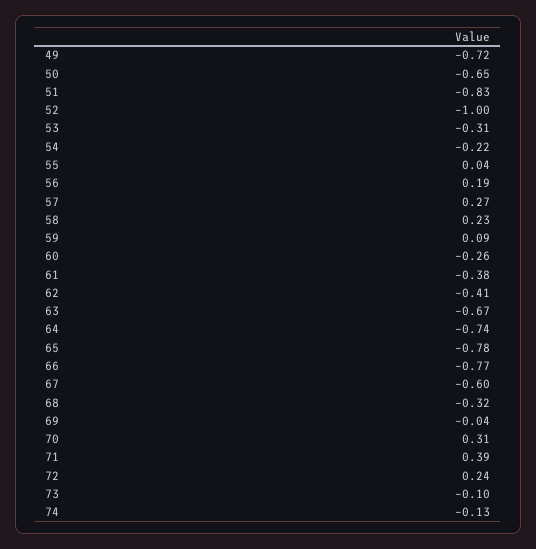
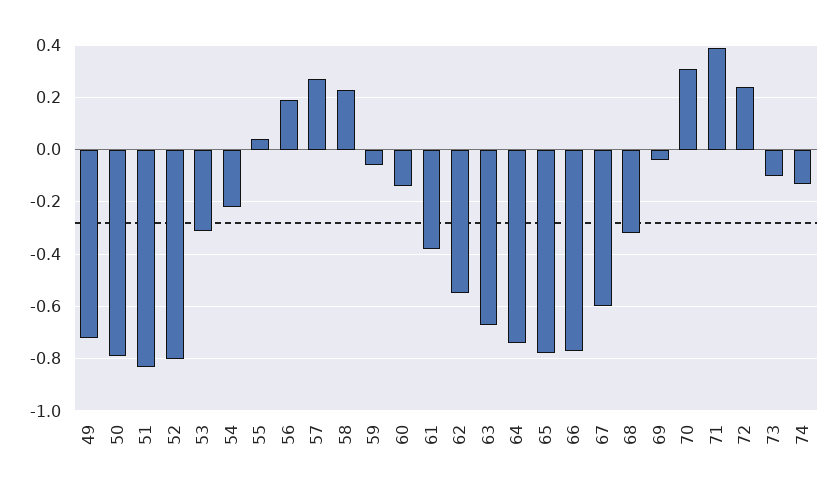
50: -0.65 -> -0.8
52: -1 -> -0.8
59: 0.09 -> -0.05
60: -0.26 -> -0.15
62: -0.41 -> -0.55

